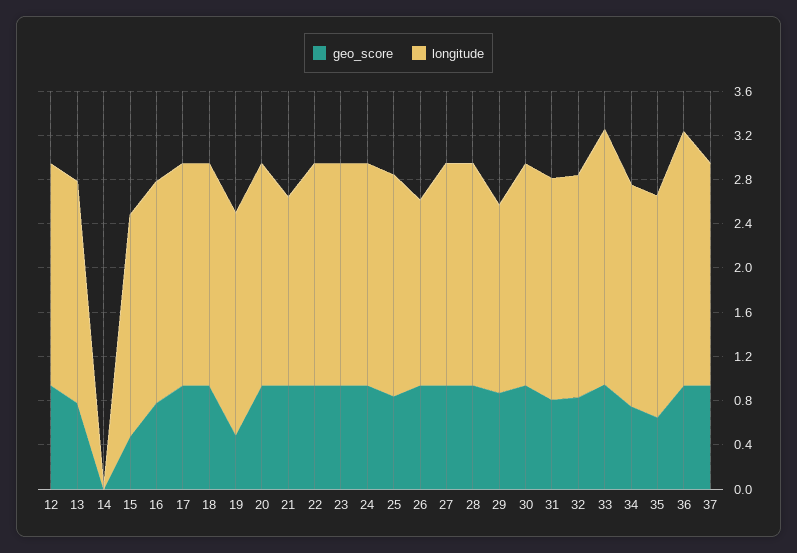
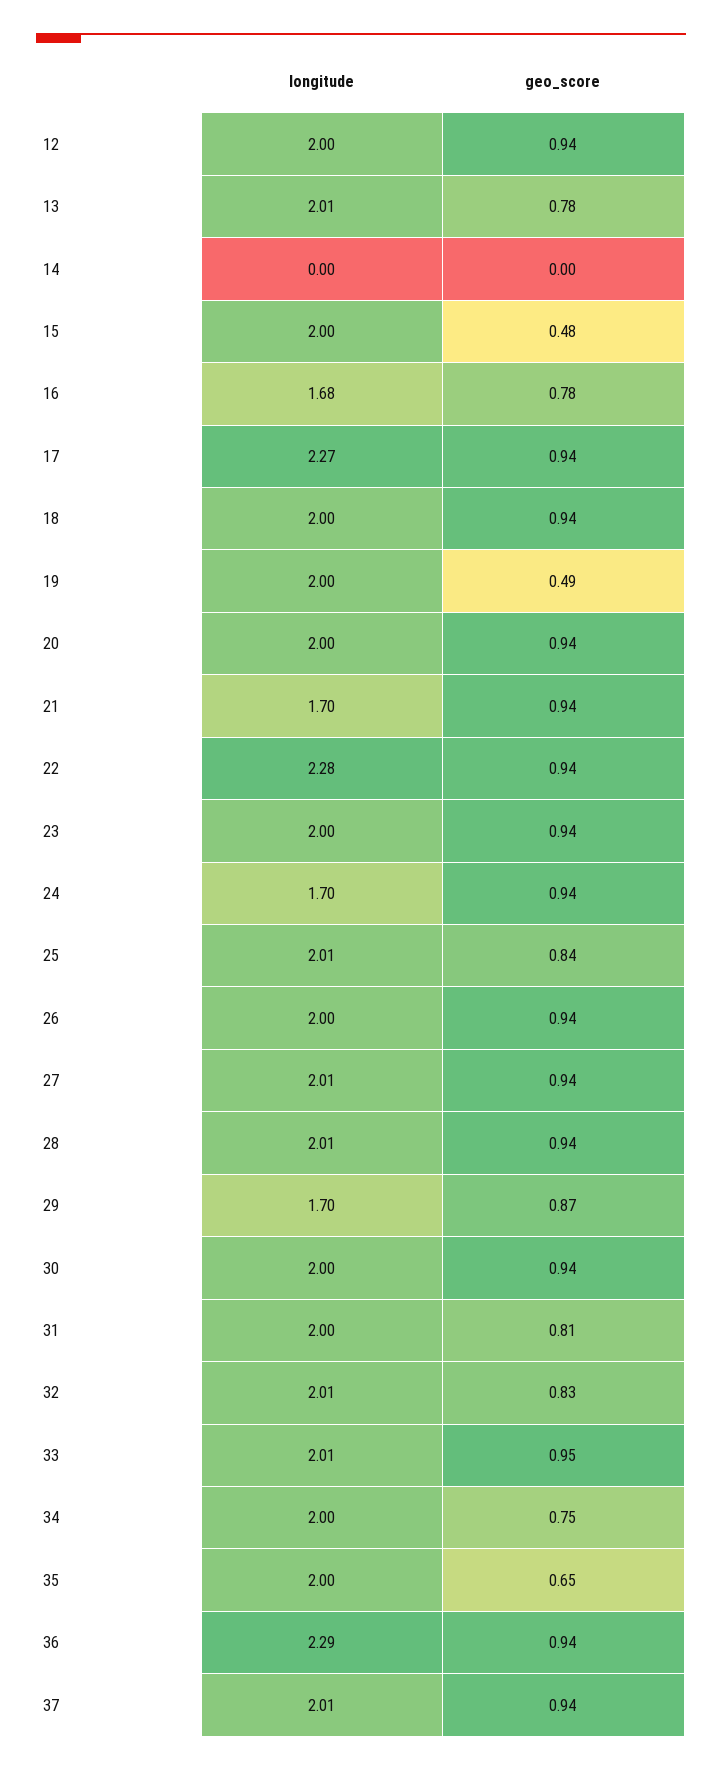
longitude, 16: 2 -> 1.68
longitude, 17: 2 -> 2.27
longitude, 22: 2 -> 2.28
longitude, 24: 2 -> 1.7
longitude, 26: 1.7 -> 2
longitude, 33: 2.3 -> 2.01

